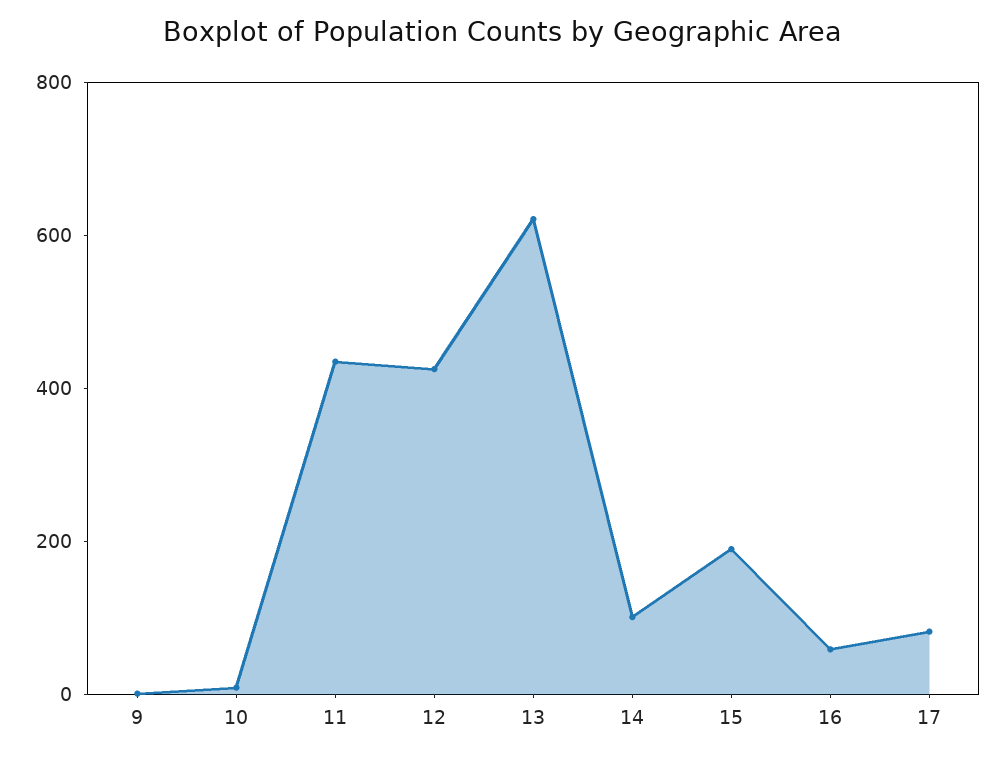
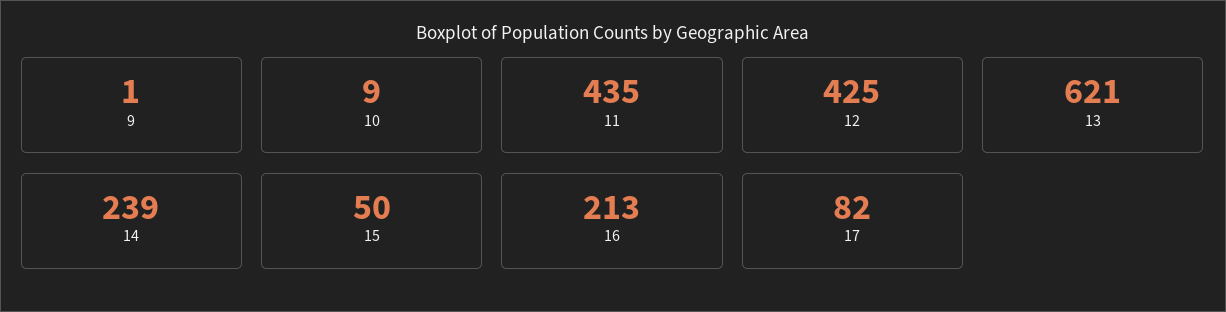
14: 100 -> 239
15: 200 -> 50
16: 50 -> 213

